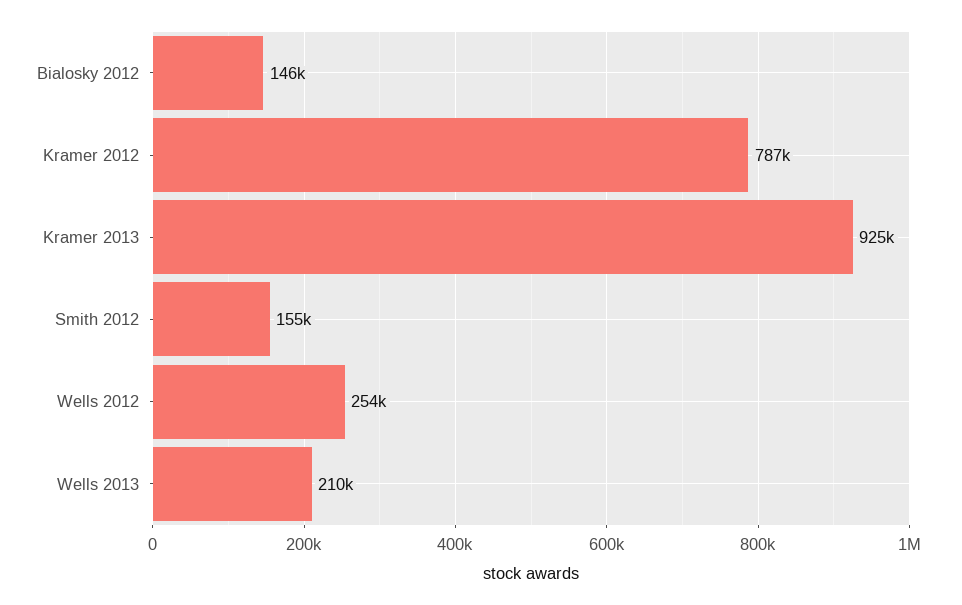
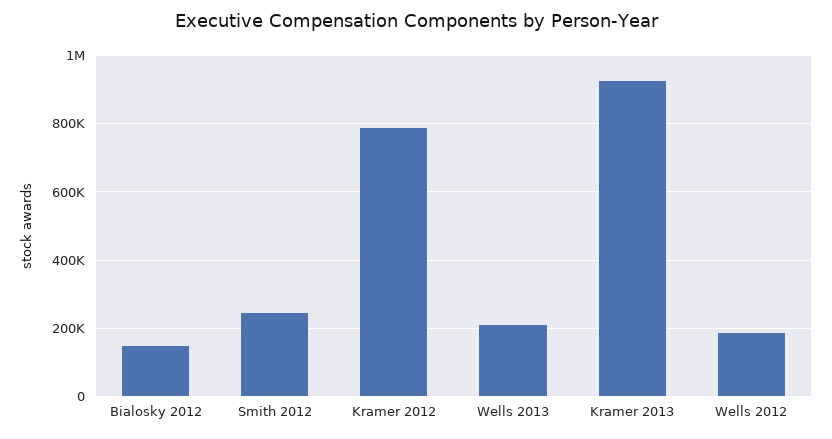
Smith 2012: 155000 -> 240000
Wells 2012: 254000 -> 180000

